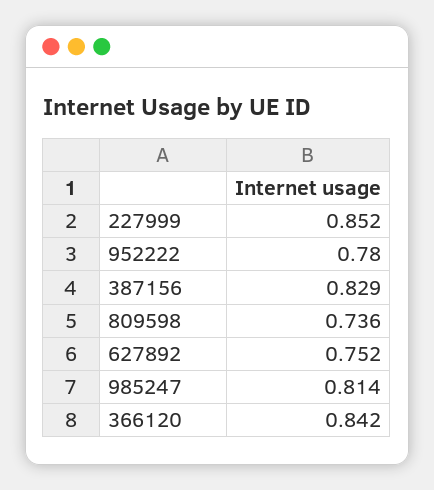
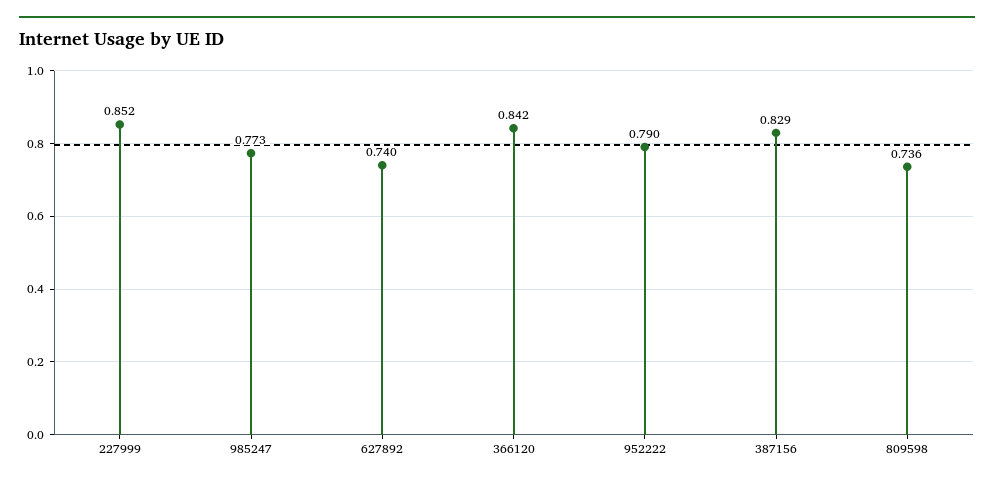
952222: 0.78 -> 0.79
627892: 0.752 -> 0.74
985247: 0.814 -> 0.773

